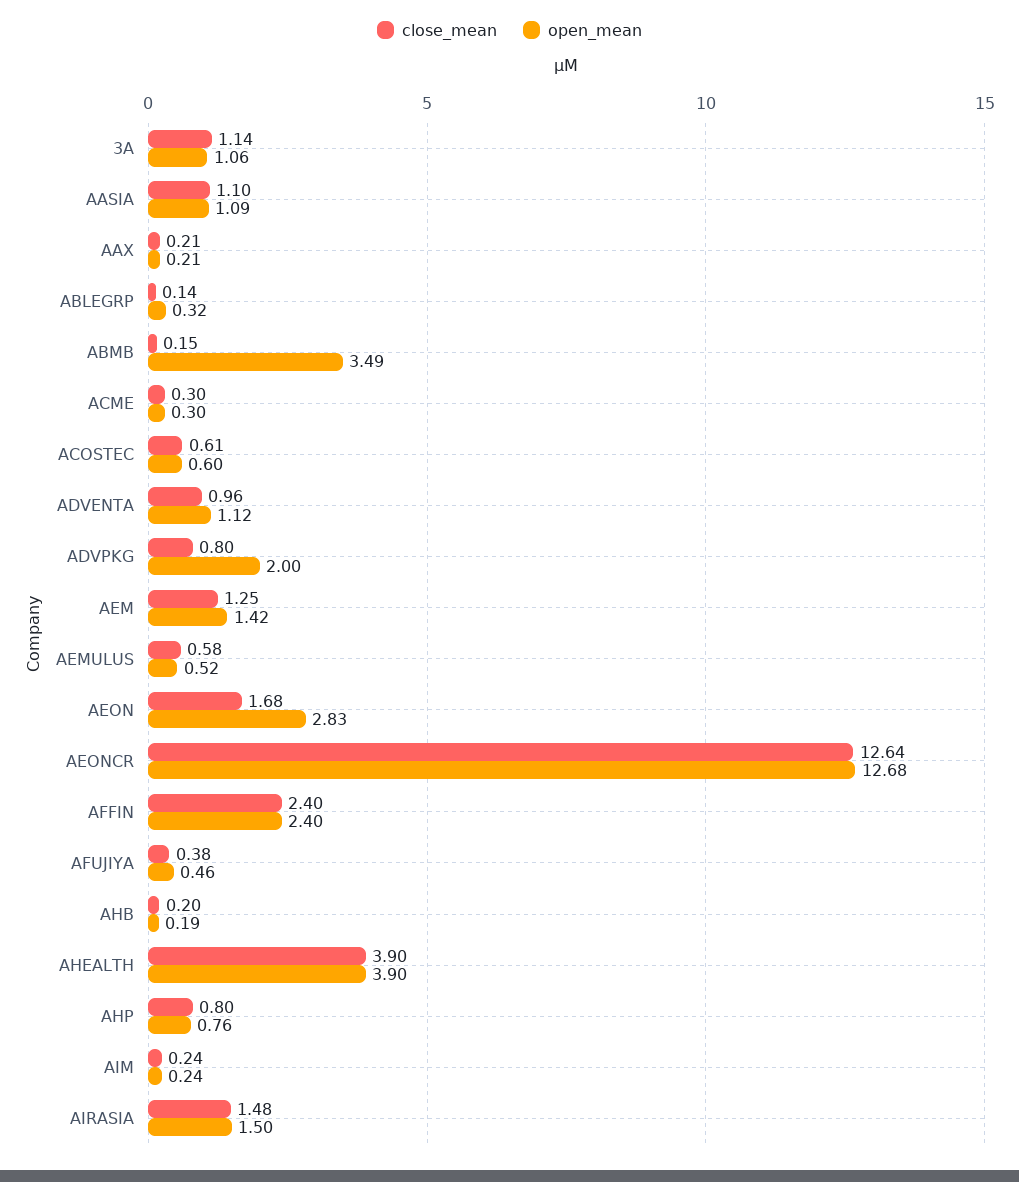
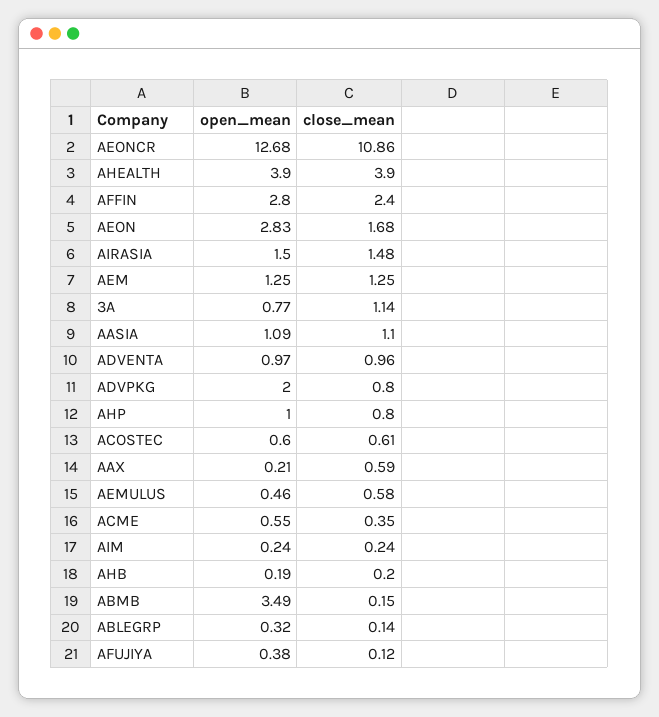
open_mean, 3A: 1.06 -> 0.77
close_mean, AAX: 0.21 -> 0.59
close_mean, ACME: 0.3 -> 0.35
open_mean, ACME: 0.3 -> 0.55
open_mean, ADVENTA: 1.12 -> 0.97
open_mean, AEM: 1.42 -> 1.25
open_mean, AEMULUS: 0.52 -> 0.46
close_mean, AEONCR: 12.64 -> 10.86
open_mean, AFFIN: 2.4 -> 2.8
close_mean, AFUJIYA: 0.38 -> 0.12
open_mean, AFUJIYA: 0.46 -> 0.38
open_mean, AHP: 0.76 -> 1

